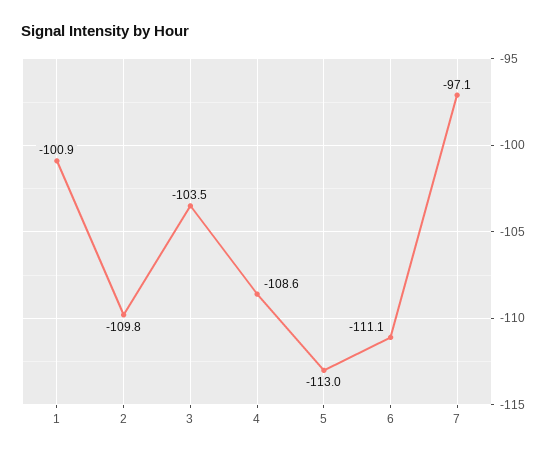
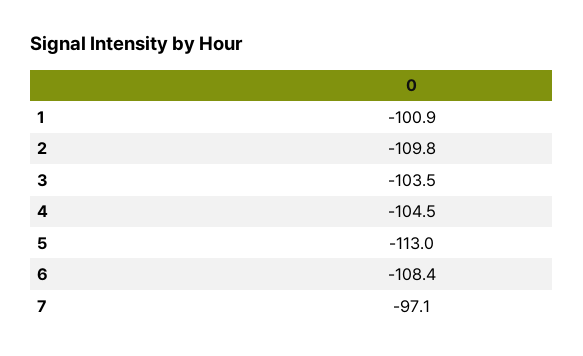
4: -108.6 -> -104.5
6: -111.1 -> -108.4

